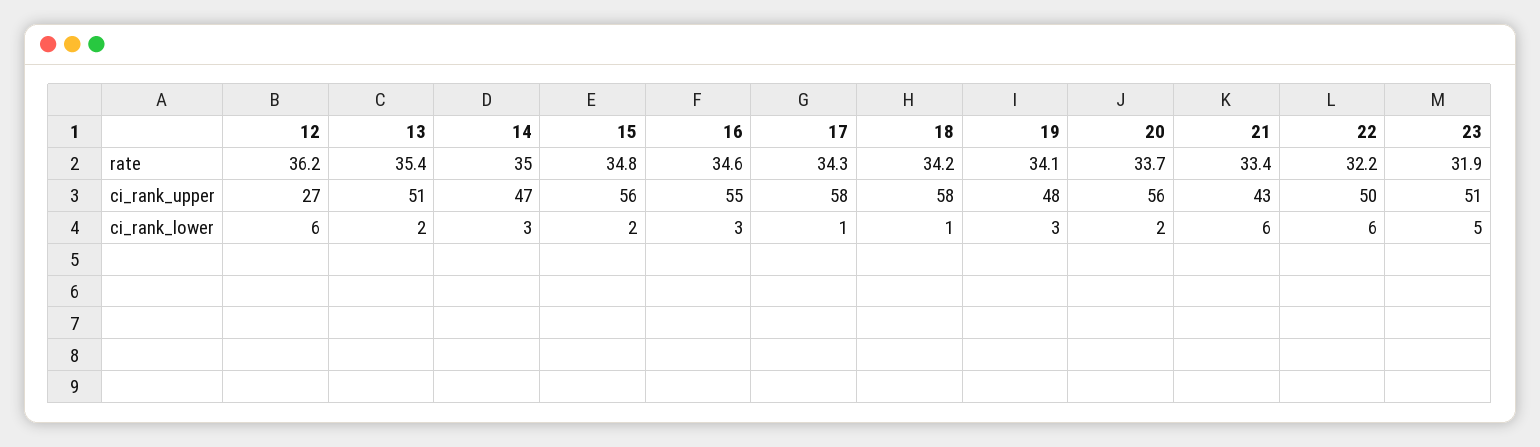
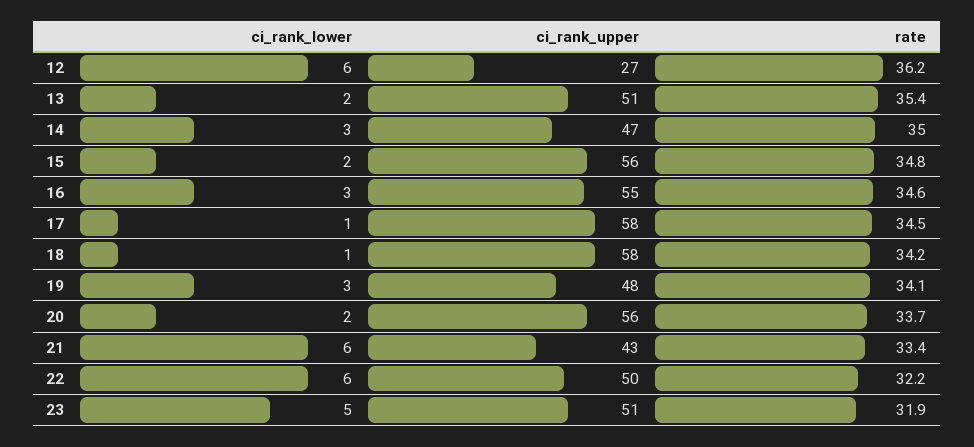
17, rate: 34.3 -> 34.5

